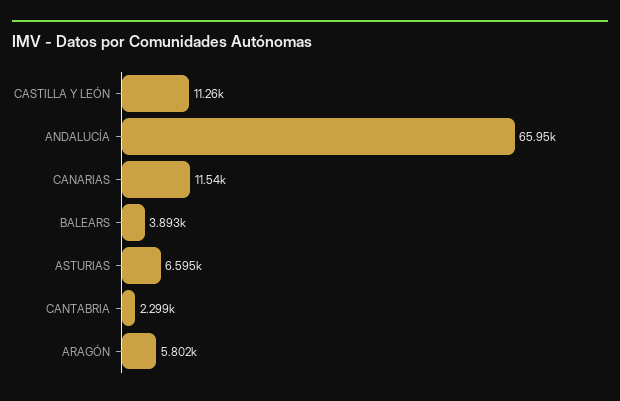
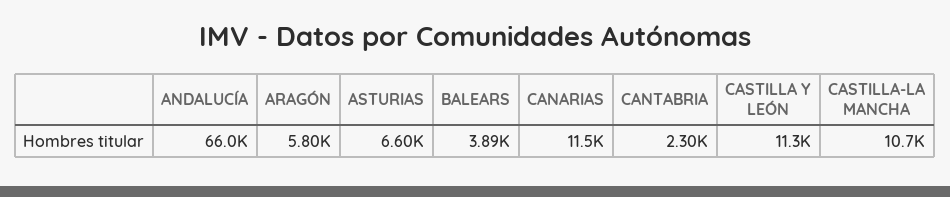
CASTILLA-LA MANCHA: none -> 10700

